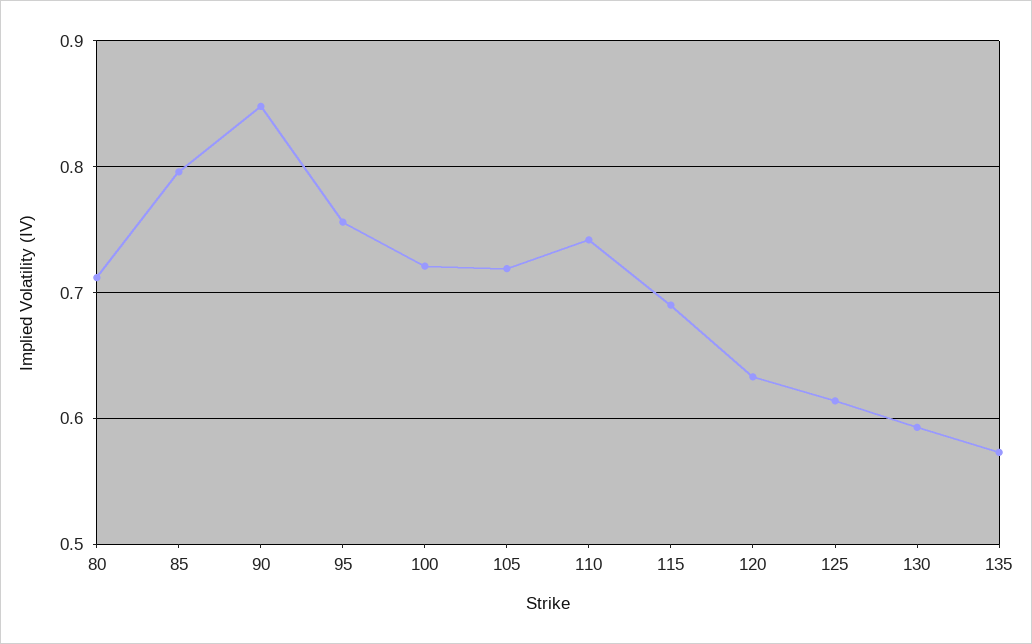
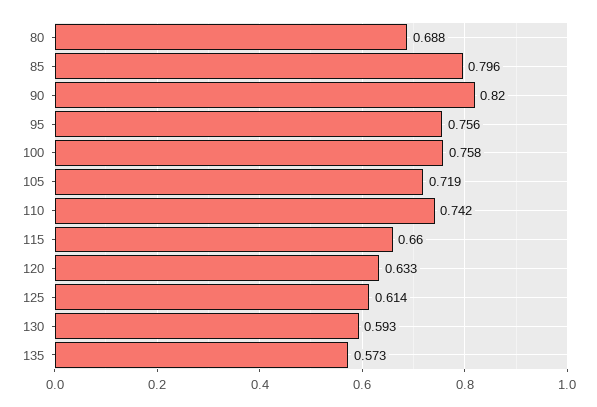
80: 0.71 -> 0.688
90: 0.85 -> 0.82
100: 0.72 -> 0.758
115: 0.69 -> 0.66

